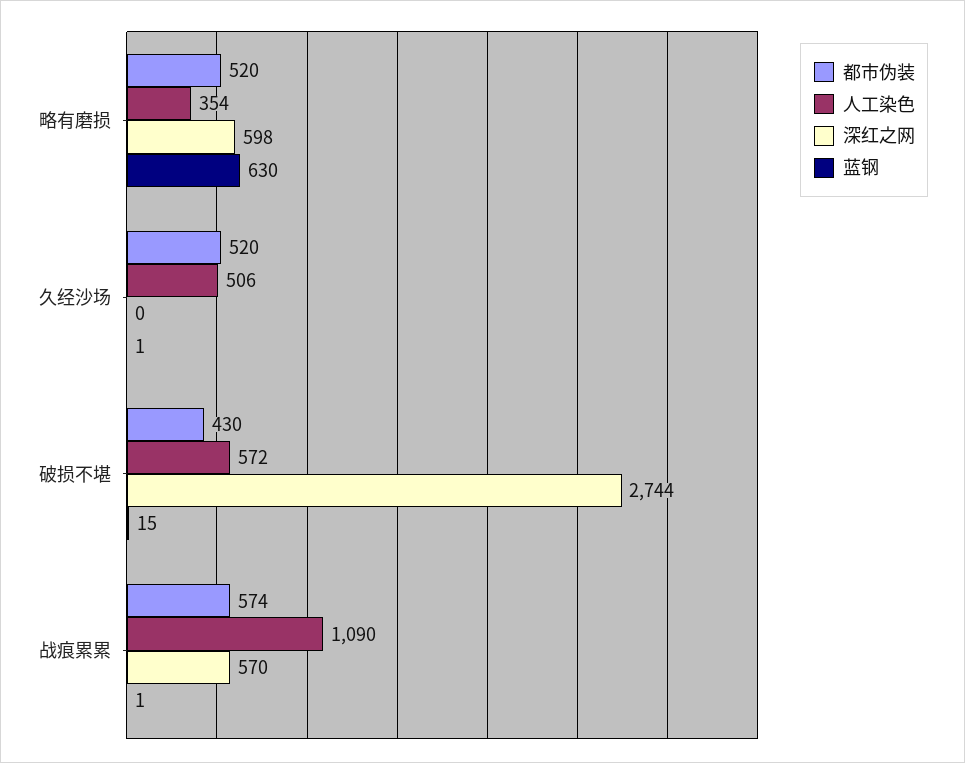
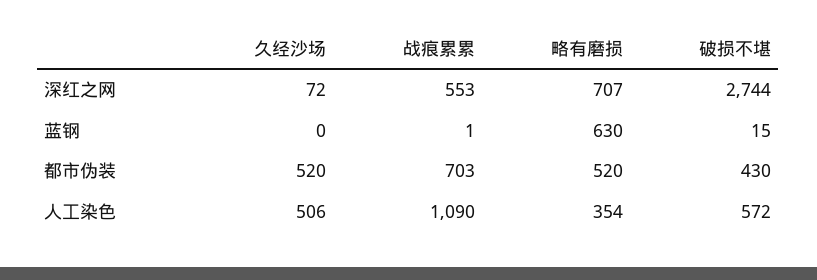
深红之网, 略有磨损: 598 -> 707
深红之网, 久经沙场: 0 -> 72
蓝钢, 久经沙场: 1 -> 0
都市伪装, 战痕累累: 574 -> 703
深红之网, 战痕累累: 570 -> 553

